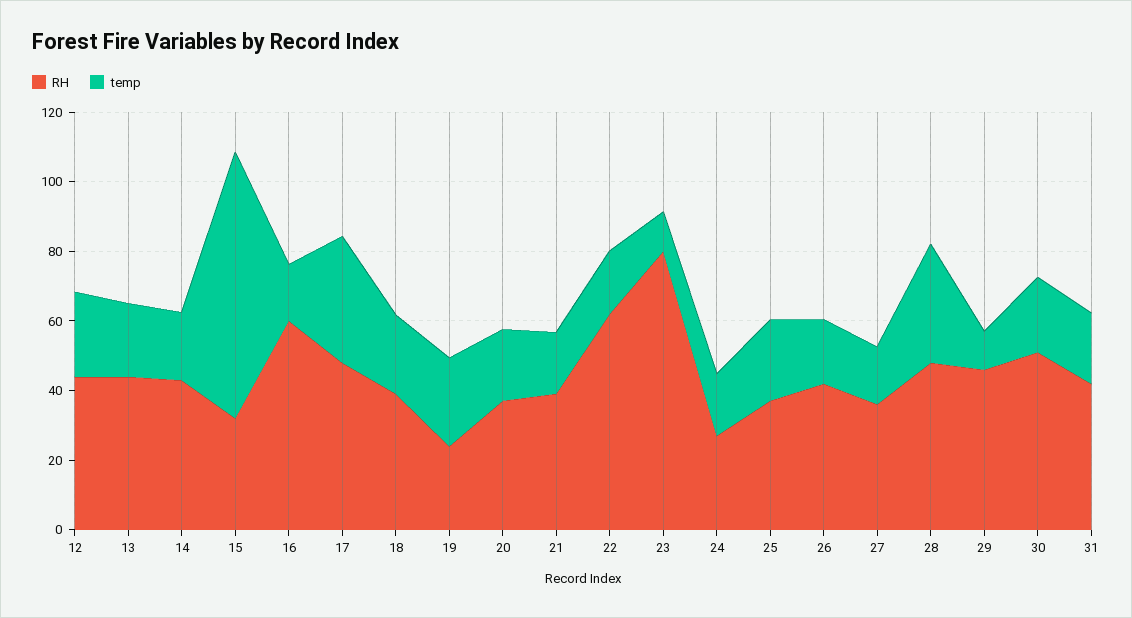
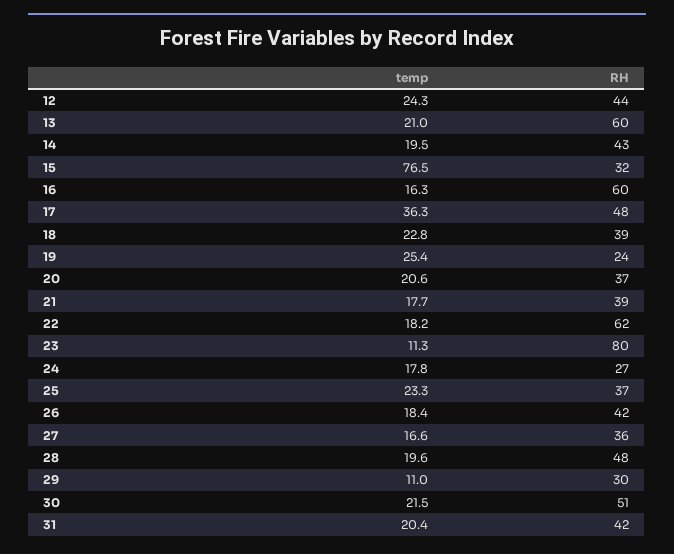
RH, 13: 45 -> 60
temp, 28: 35 -> 19.6
RH, 29: 45 -> 30

